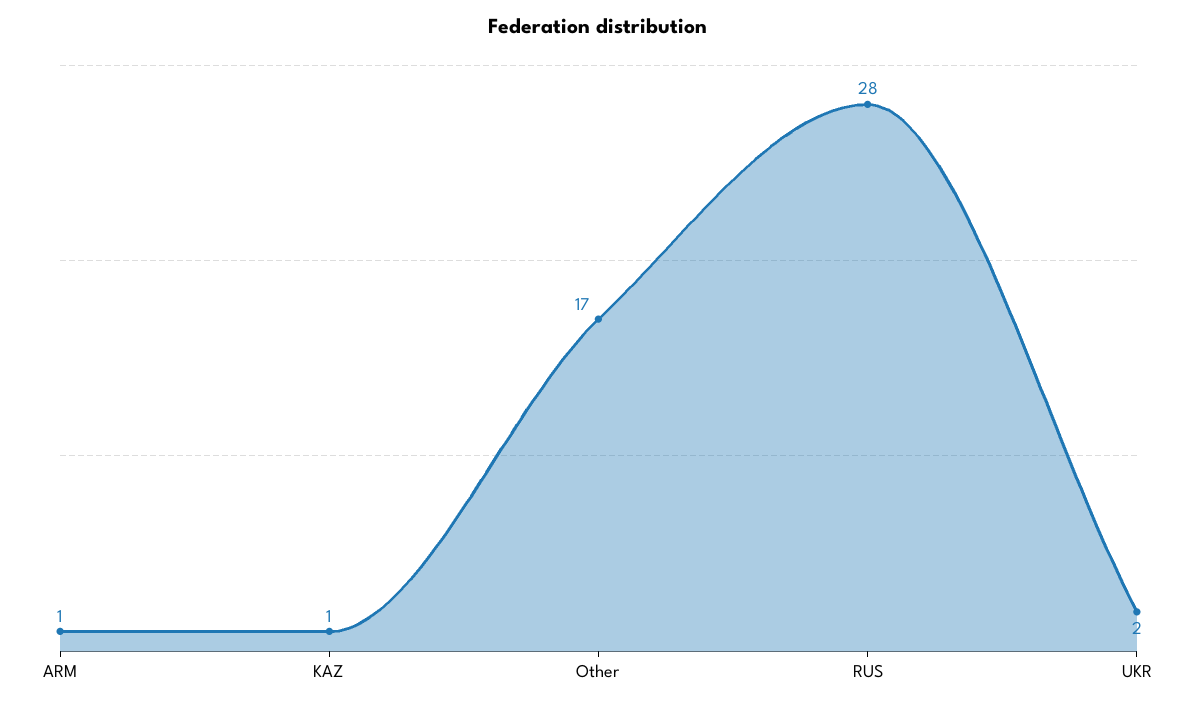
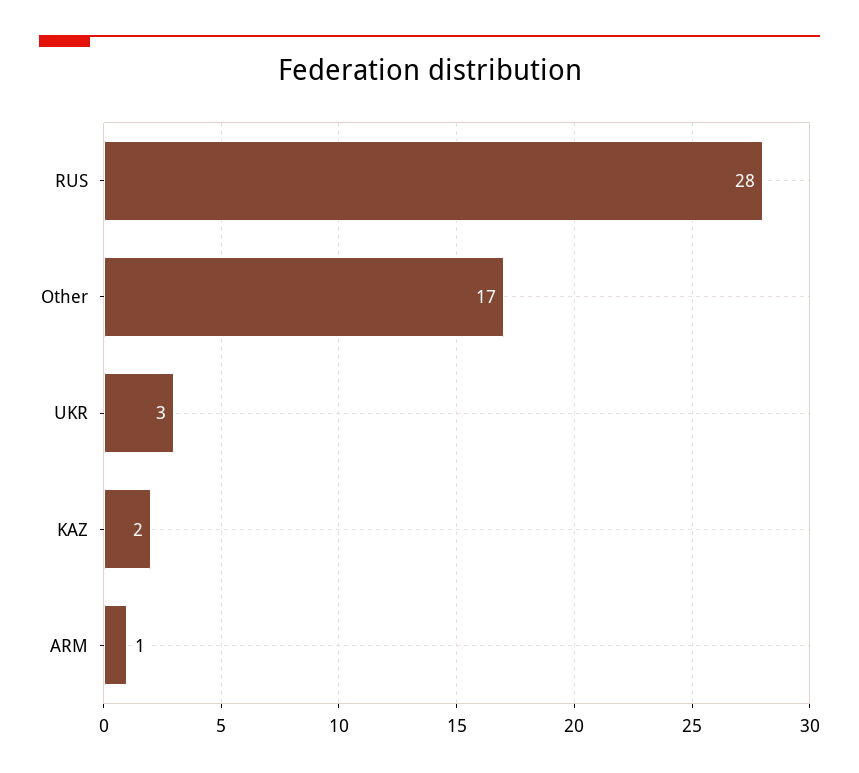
KAZ: 1 -> 2
UKR: 2 -> 3

